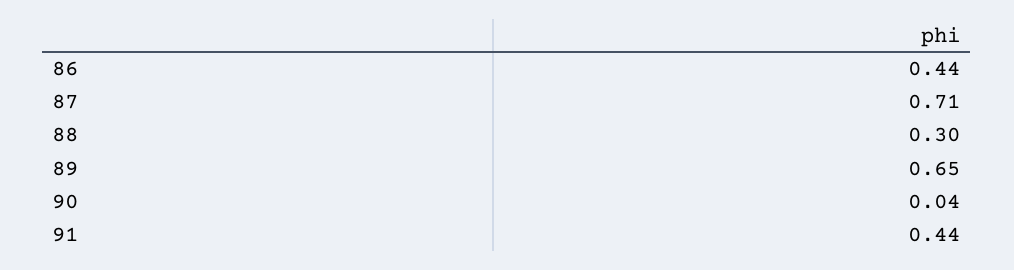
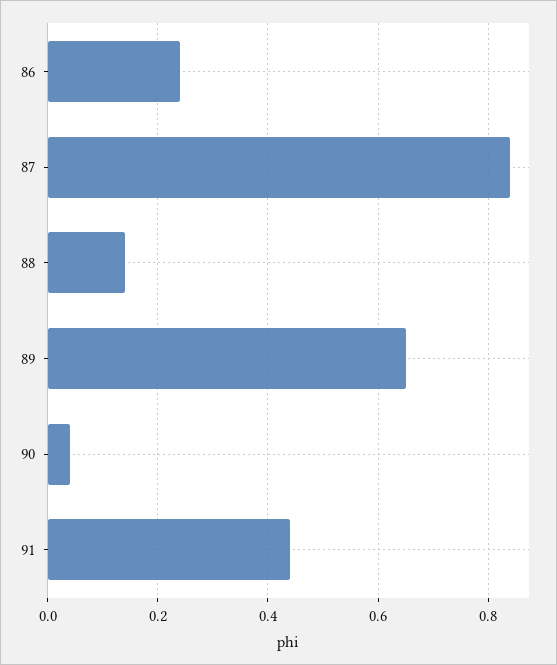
86: 0.44 -> 0.25
87: 0.71 -> 0.85
88: 0.3 -> 0.15

